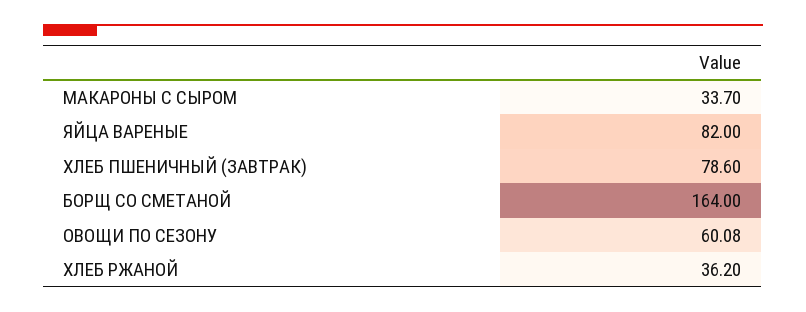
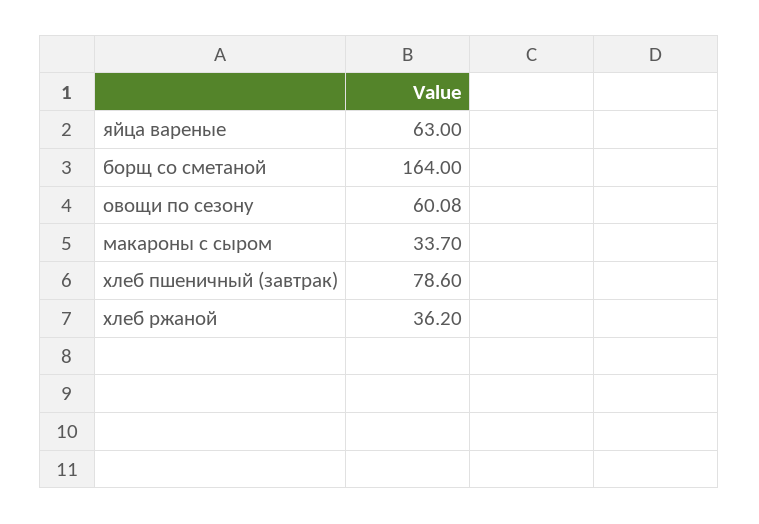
ЯЙЦА ВАРЕНЫЕ: 82 -> 63

